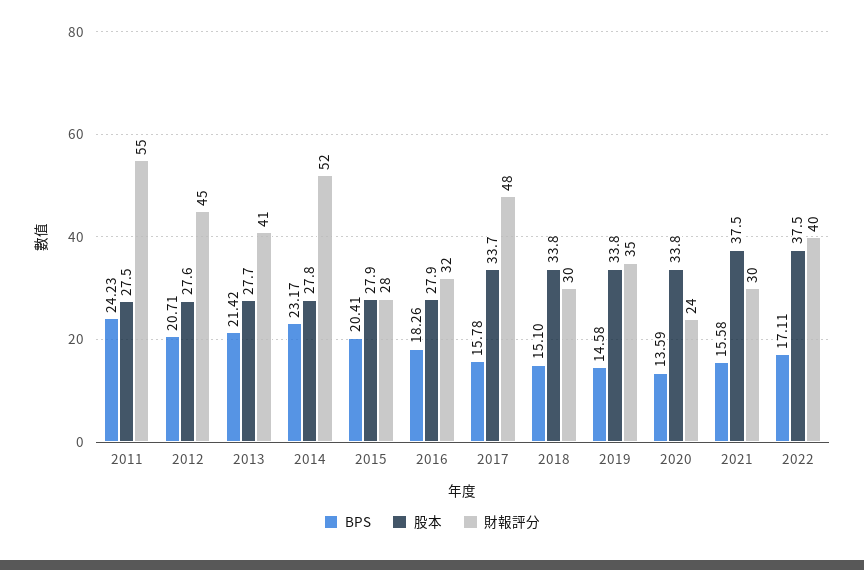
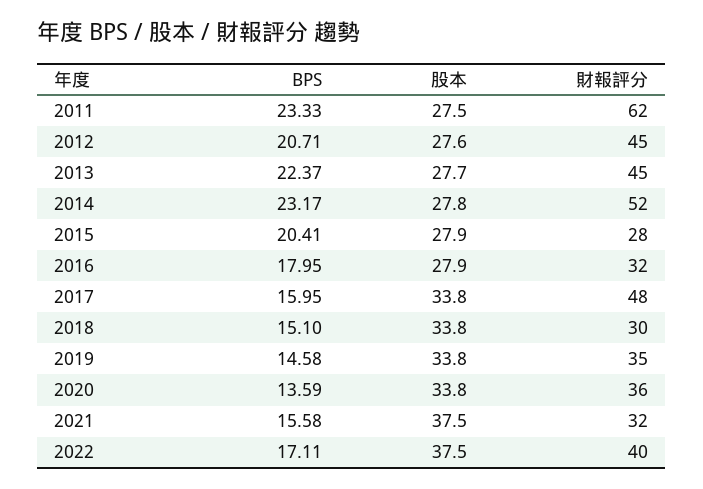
BPS, 2011: 24.23 -> 23.33
財報評分, 2011: 55 -> 62
BPS, 2013: 21.42 -> 22.37
財報評分, 2013: 41 -> 45
BPS, 2016: 18.26 -> 17.95
BPS, 2017: 15.78 -> 15.95
股本, 2017: 33.7 -> 33.8
財報評分, 2020: 24 -> 36
財報評分, 2021: 30 -> 32

